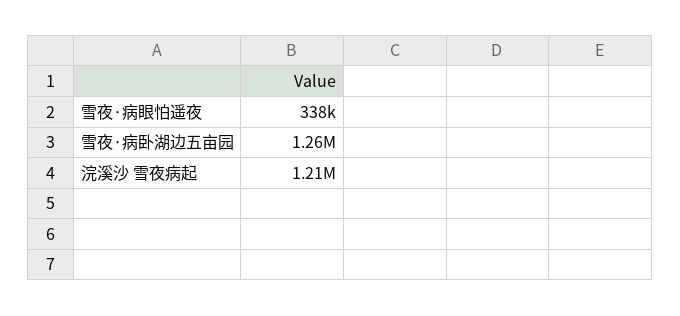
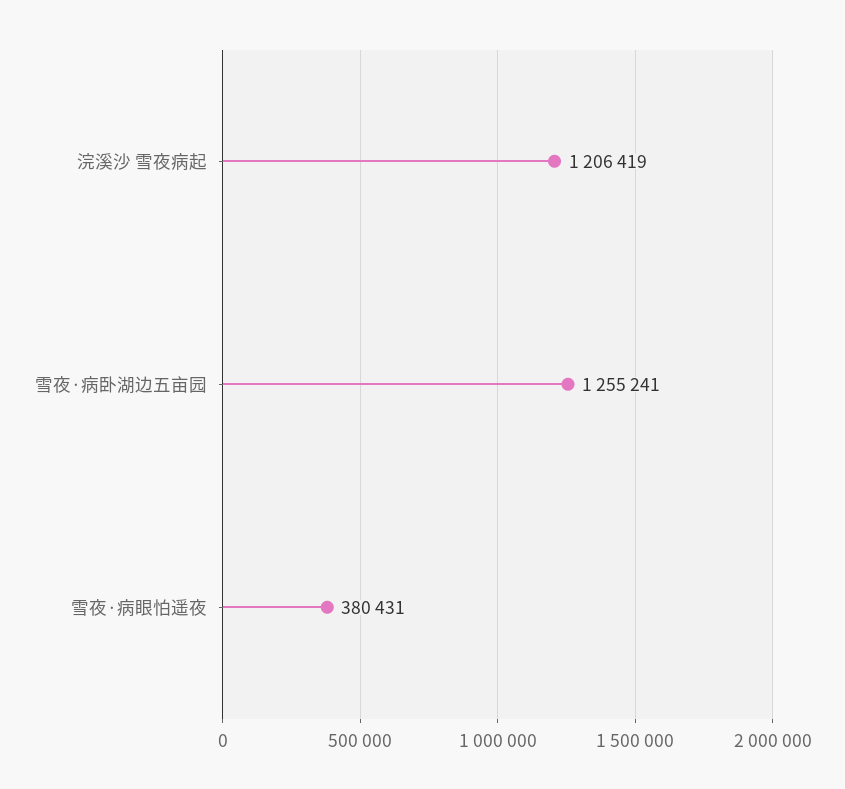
雪夜·病眼怕遥夜: 338000 -> 380431

